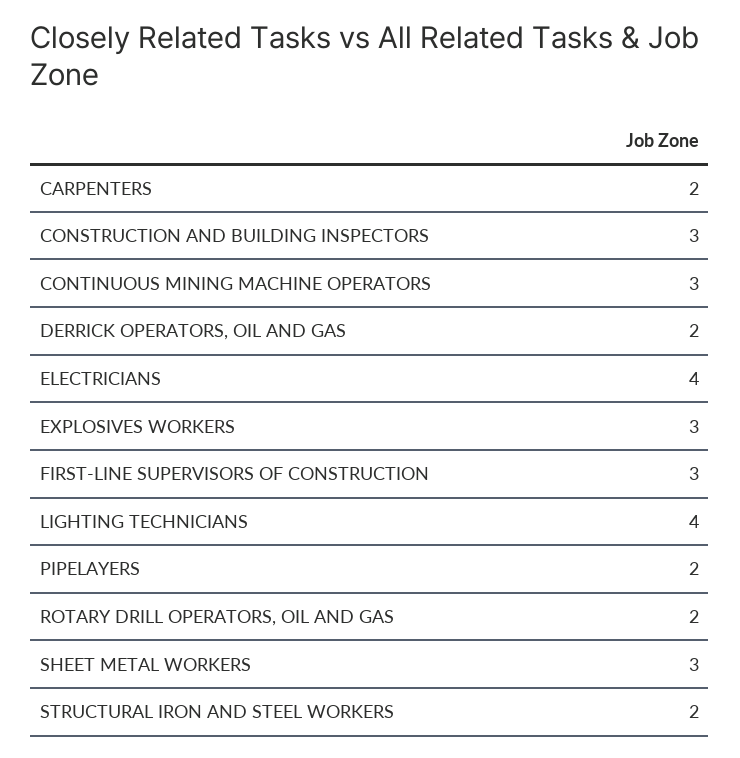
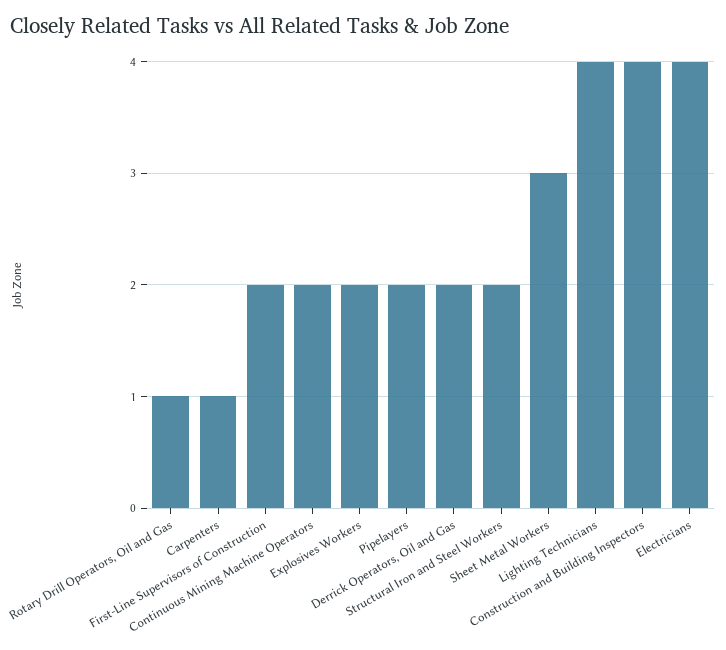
CARPENTERS: 2 -> 1
CONSTRUCTION AND BUILDING INSPECTORS: 3 -> 4
CONTINUOUS MINING MACHINE OPERATORS: 3 -> 2
EXPLOSIVES WORKERS: 3 -> 2
FIRST-LINE SUPERVISORS OF CONSTRUCTION: 3 -> 2
ROTARY DRILL OPERATORS, OIL AND GAS: 2 -> 1

